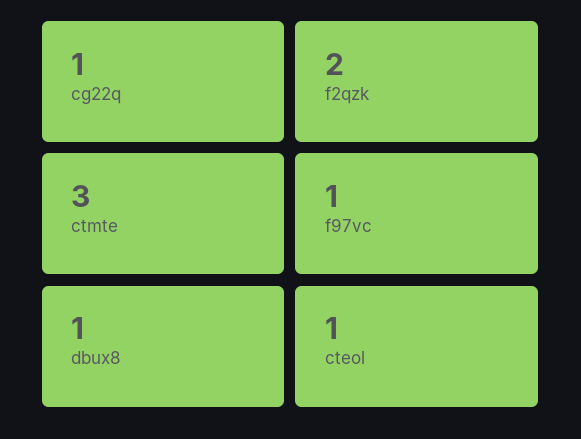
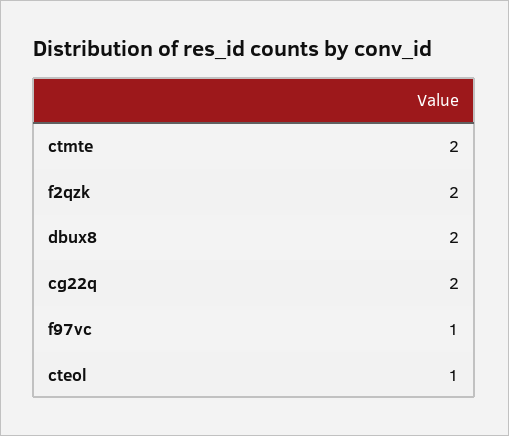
cg22q: 1 -> 2
ctmte: 3 -> 2
dbux8: 1 -> 2

